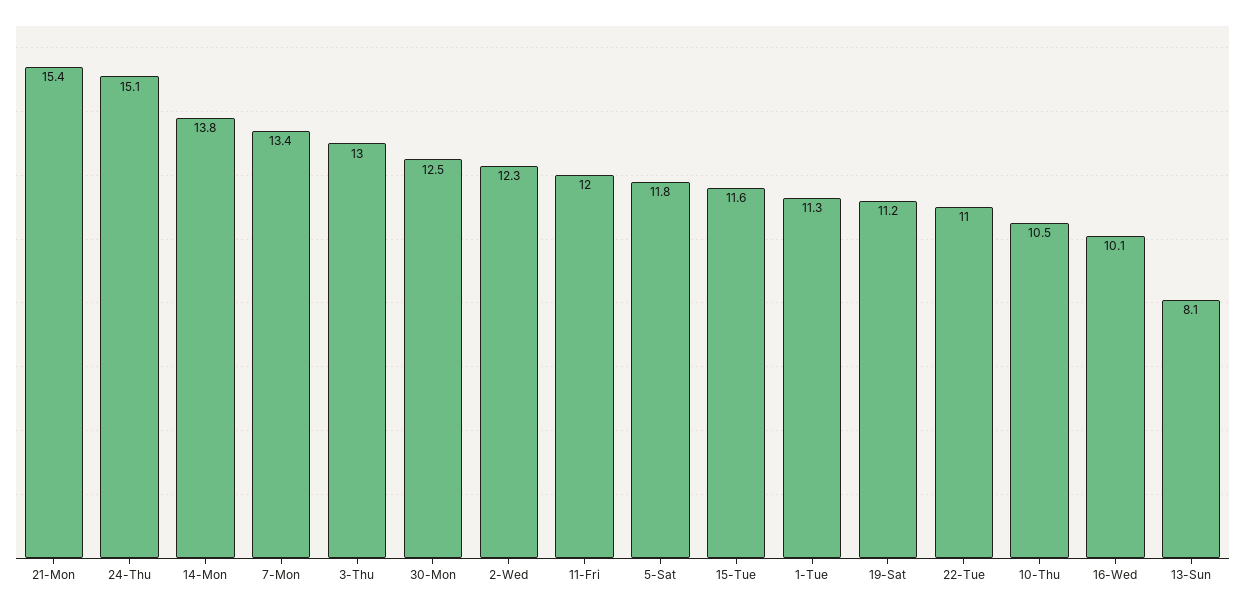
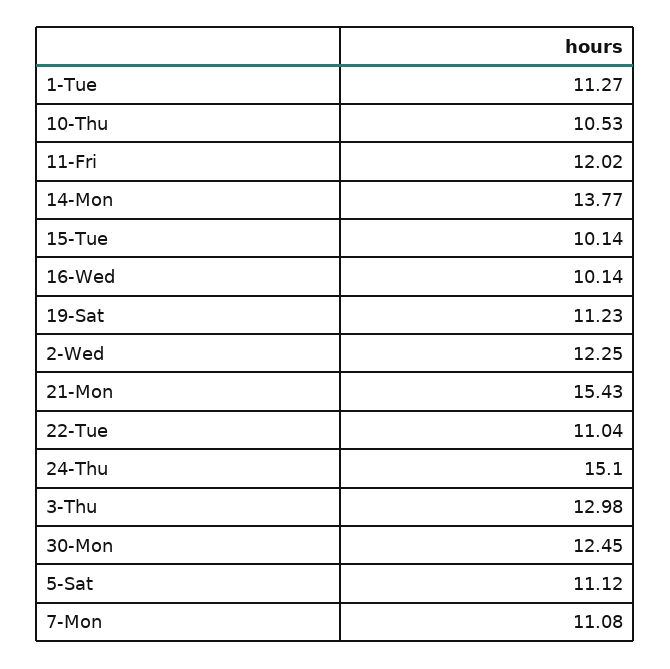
7-Mon: 13.4 -> 11.08
5-Sat: 11.8 -> 11.12
15-Tue: 11.6 -> 10.14
13-Sun: 8.1 -> none

